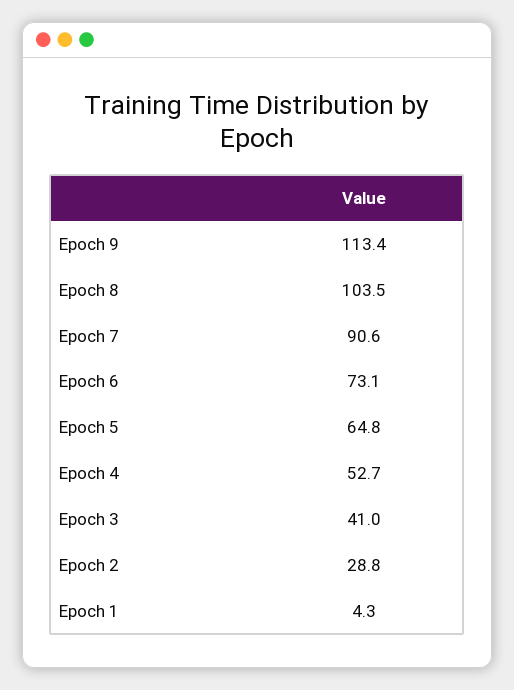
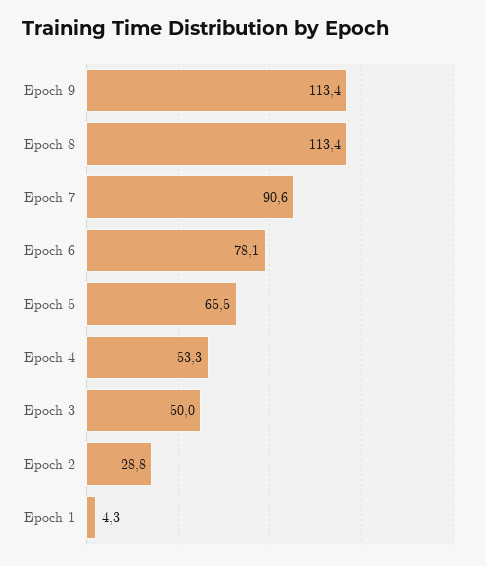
Epoch 8: 103.5 -> 113.4
Epoch 6: 73.1 -> 78.1
Epoch 5: 64.8 -> 65.5
Epoch 4: 52.7 -> 53.3
Epoch 3: 41 -> 50

